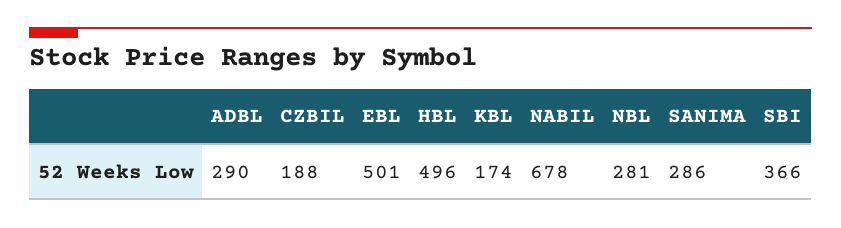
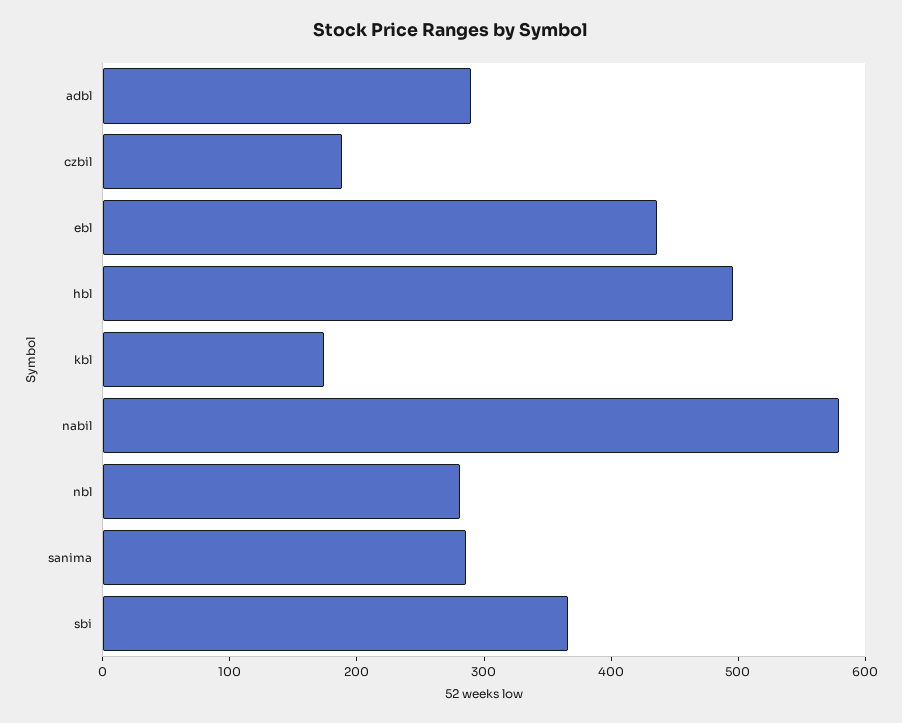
EBL: 501 -> 440
NABIL: 678 -> 580

